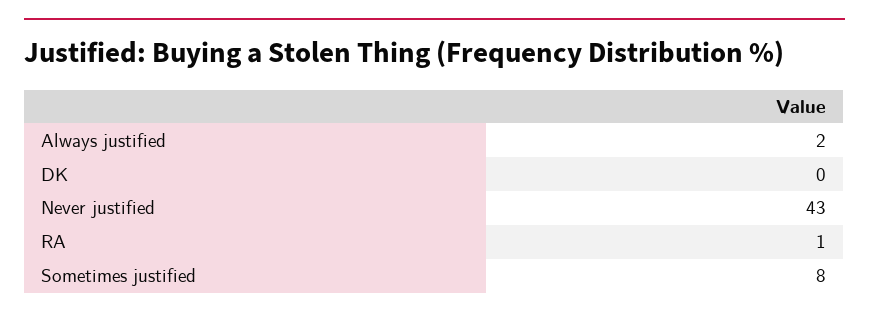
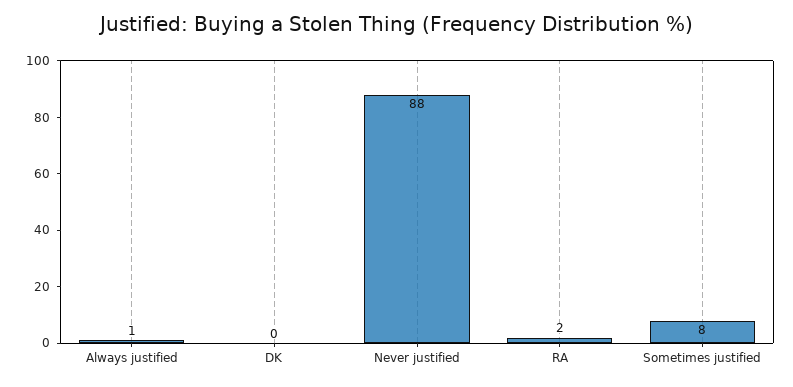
Always justified: 2 -> 1
Never justified: 43 -> 88
RA: 1 -> 2

